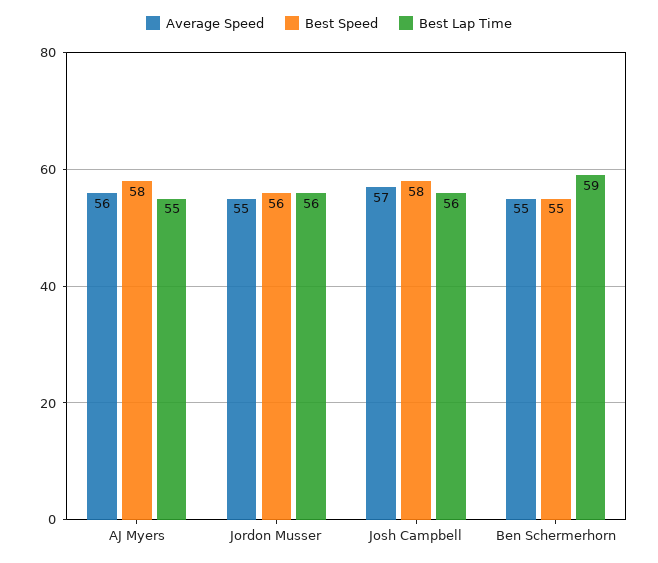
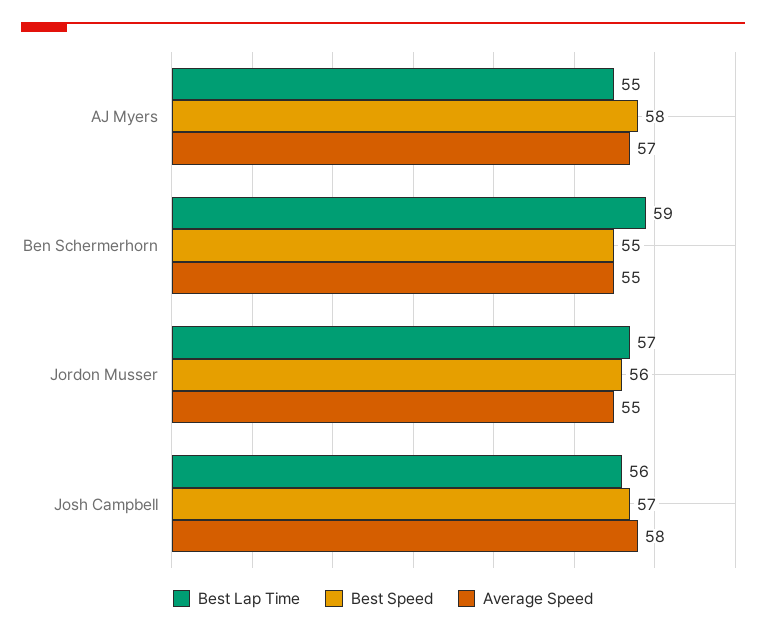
Average Speed, AJ Myers: 56 -> 57
Best Lap Time, Jordon Musser: 56 -> 57
Average Speed, Josh Campbell: 57 -> 58
Best Speed, Josh Campbell: 58 -> 57

